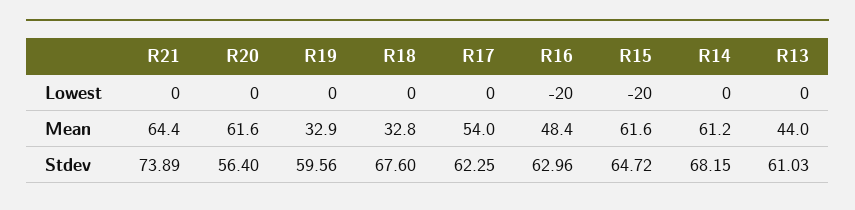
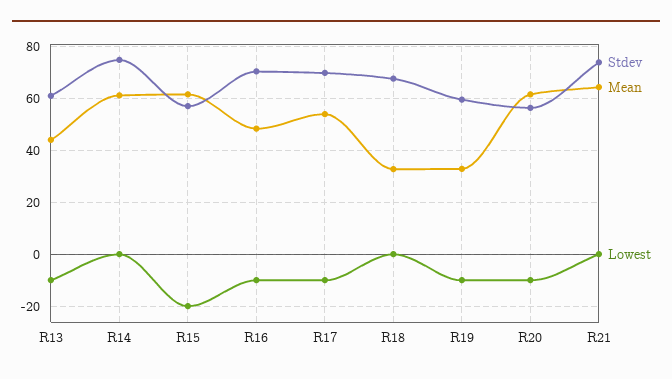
Lowest, R20: 0 -> -10
Lowest, R19: 0 -> -10
Lowest, R17: 0 -> -10
Lowest, R16: -20 -> -10
Lowest, R13: 0 -> -10
Stdev, R17: 62.25 -> 70
Stdev, R16: 62.96 -> 70
Stdev, R15: 64.72 -> 57.5
Stdev, R14: 68.15 -> 75

